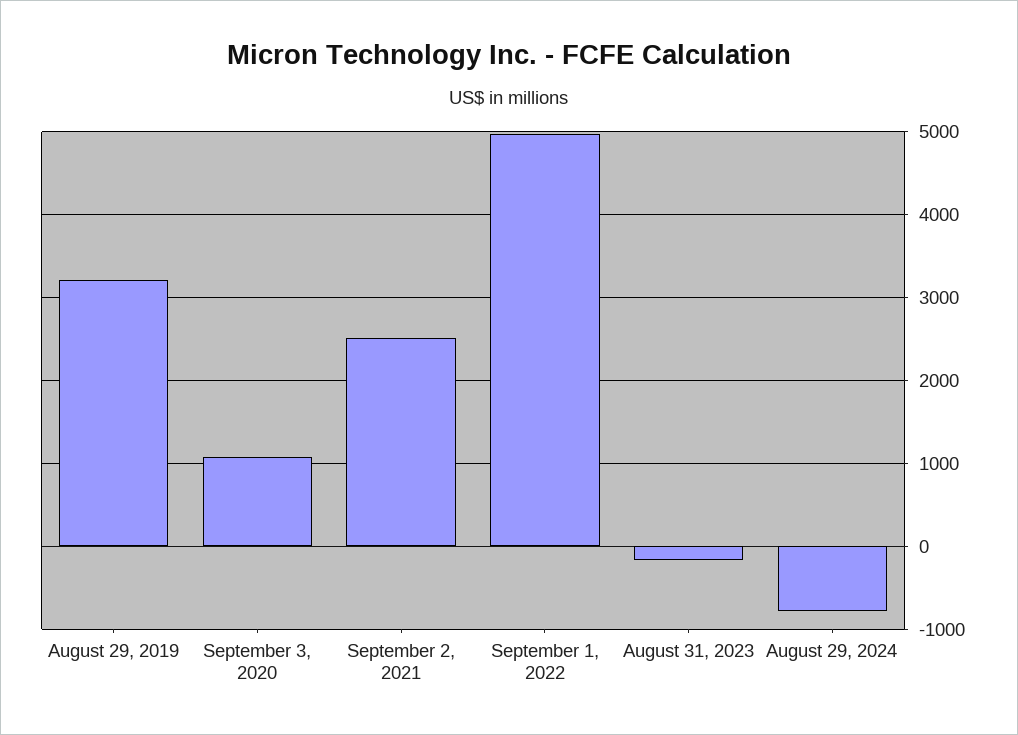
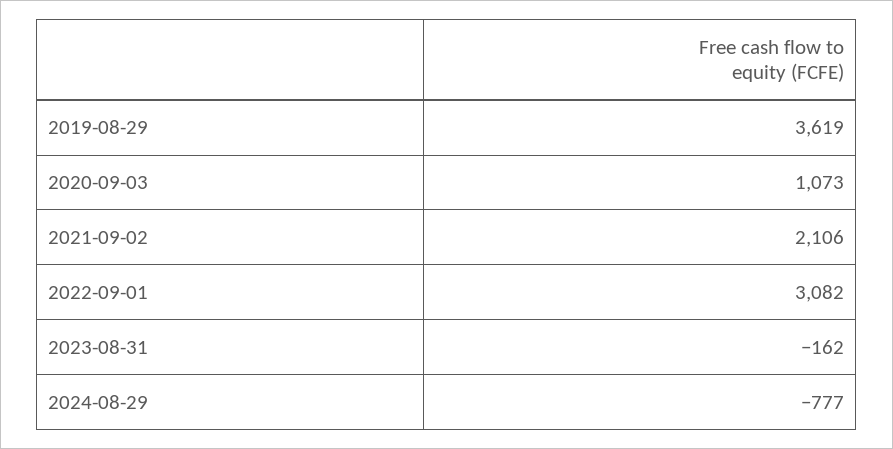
August 29, 2019: 3200 -> 3619
September 2, 2021: 2500 -> 2106
September 1, 2022: 5000 -> 3082

